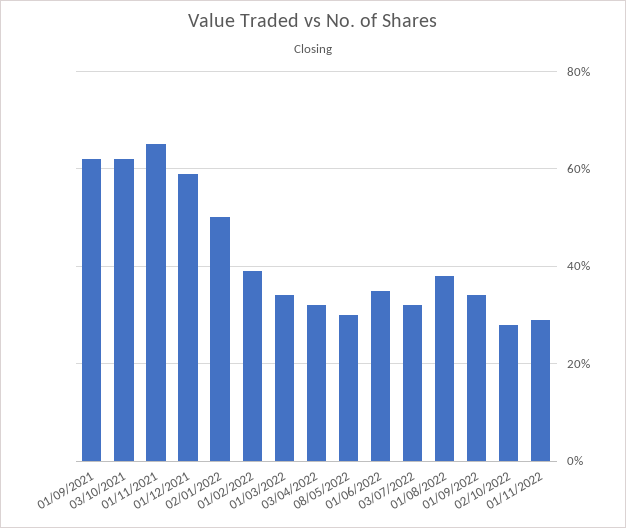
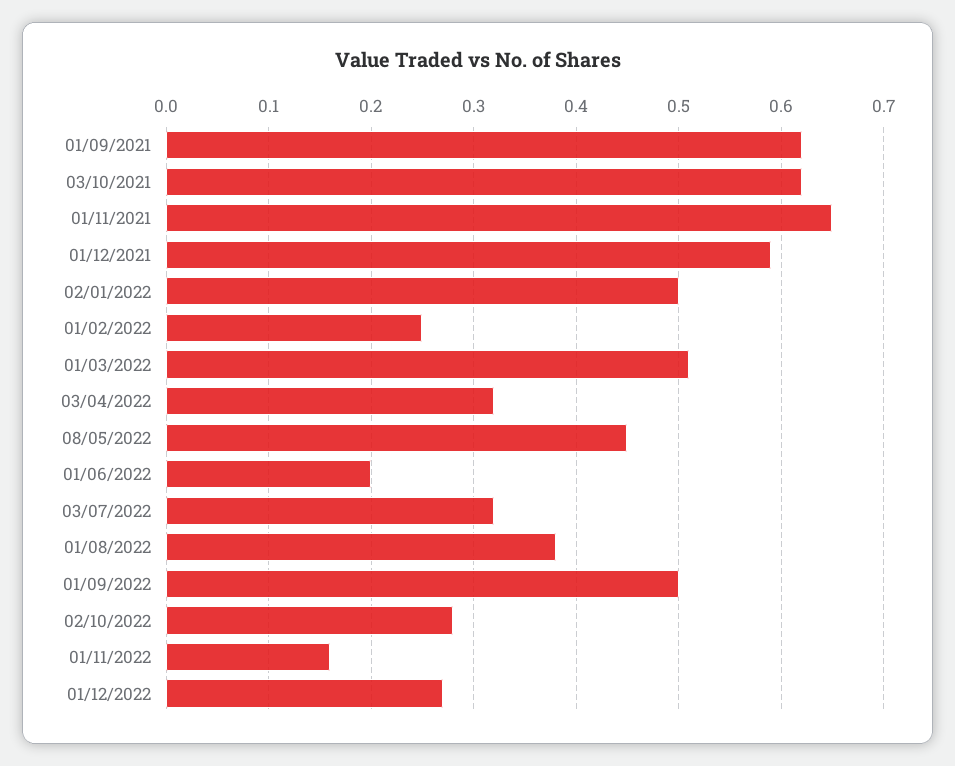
01/02/2022: 0.4 -> 0.25
01/03/2022: 0.35 -> 0.51
08/05/2022: 0.3 -> 0.45
01/06/2022: 0.35 -> 0.2
01/09/2022: 0.35 -> 0.5
01/11/2022: 0.3 -> 0.16
01/12/2022: none -> 0.27

